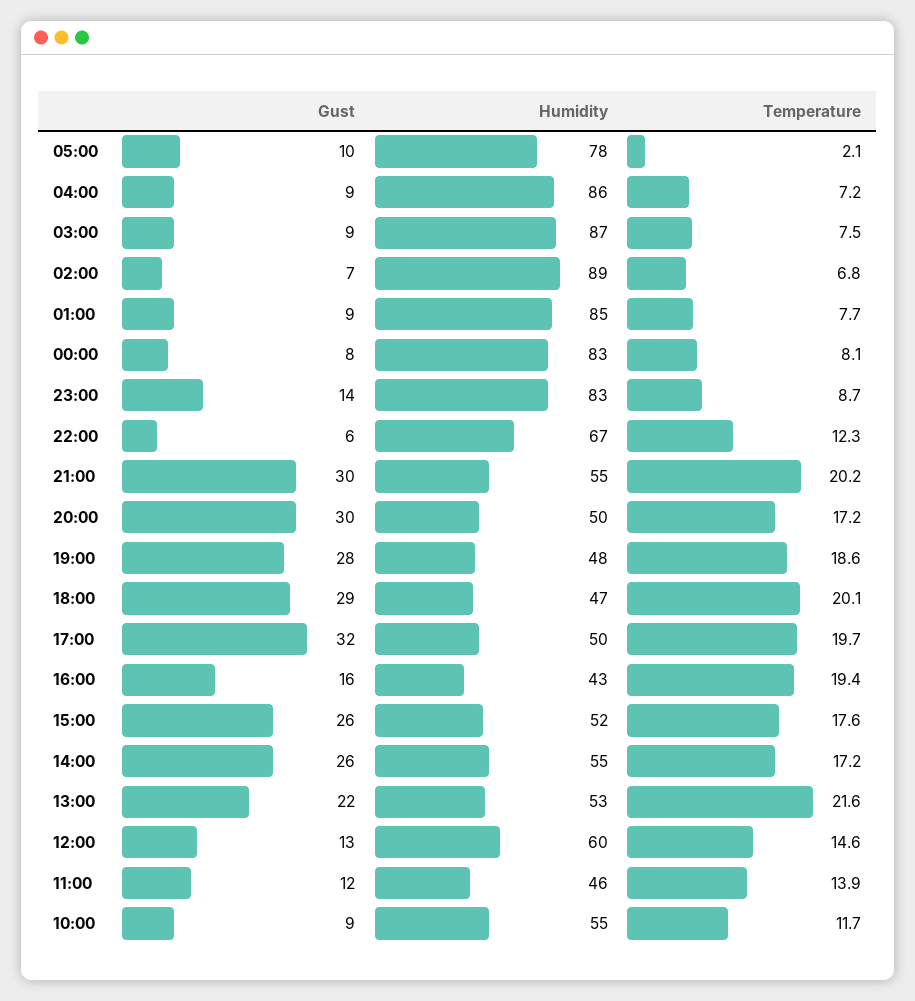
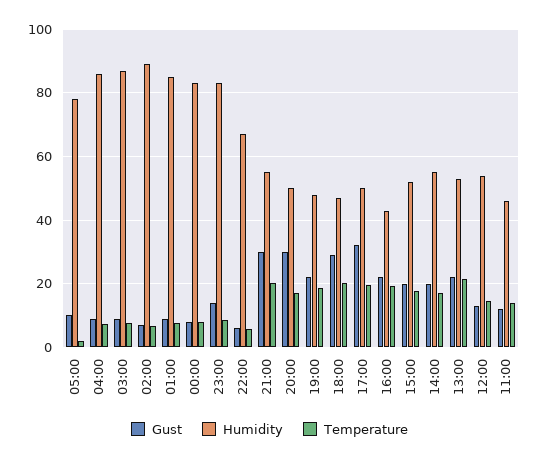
Temperature, 22:00: 12.3 -> 6
Gust, 19:00: 28 -> 22
Gust, 16:00: 16 -> 22
Gust, 15:00: 26 -> 20
Gust, 14:00: 26 -> 20
Humidity, 12:00: 60 -> 54
Gust, 10:00: 9 -> none
Humidity, 10:00: 55 -> none
Temperature, 10:00: 11.7 -> none

